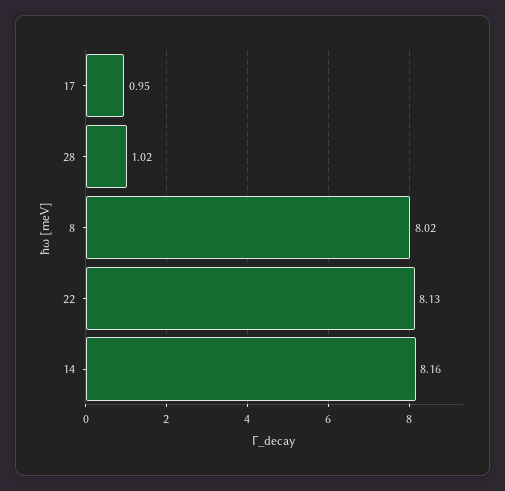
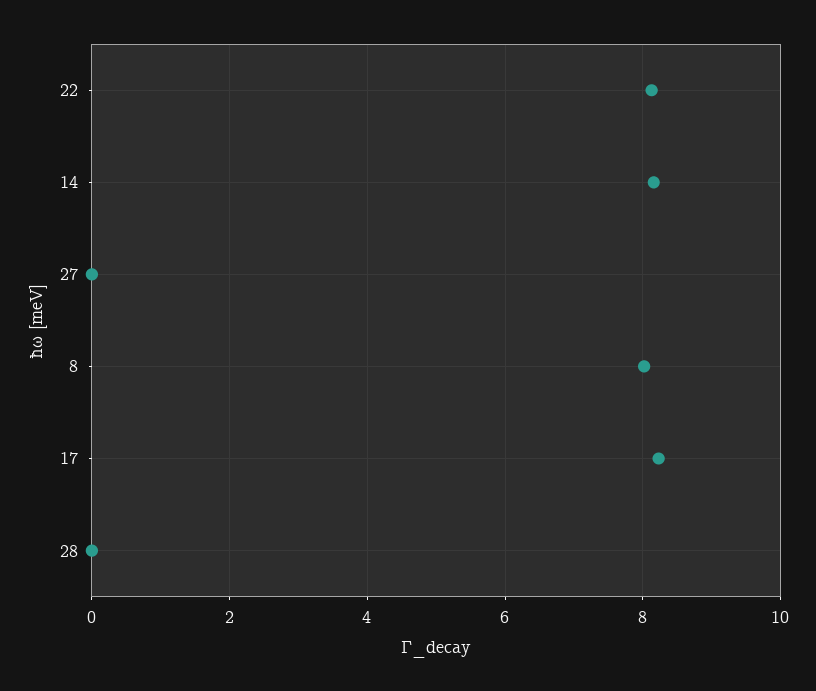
17: 0.95 -> 8.2
28: 1.02 -> 0
27: none -> 0

